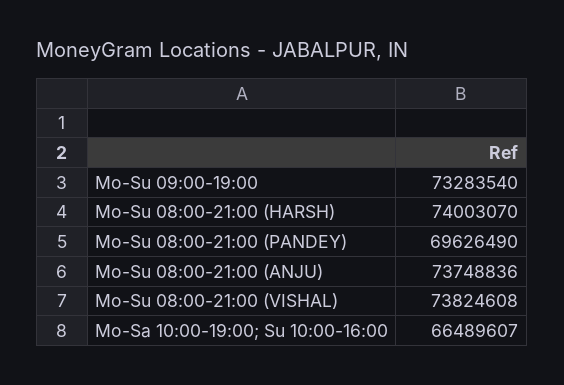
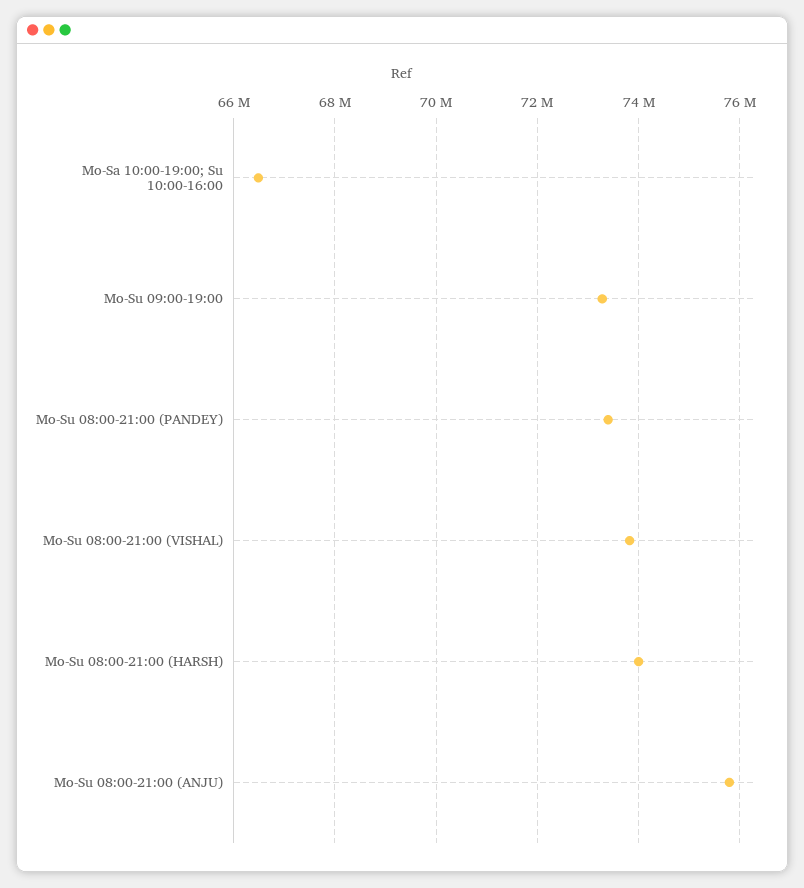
Mo-Su 08:00-21:00 (PANDEY): 69626490 -> 73400000
Mo-Su 08:00-21:00 (ANJU): 73748836 -> 75800000

